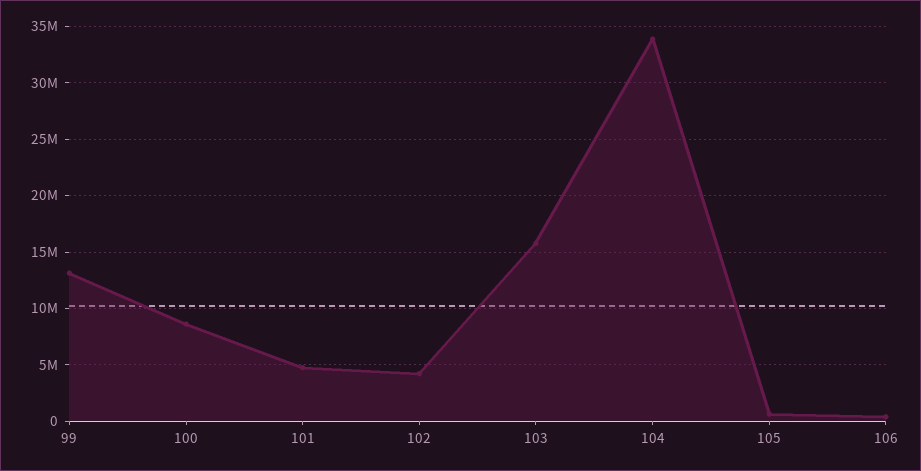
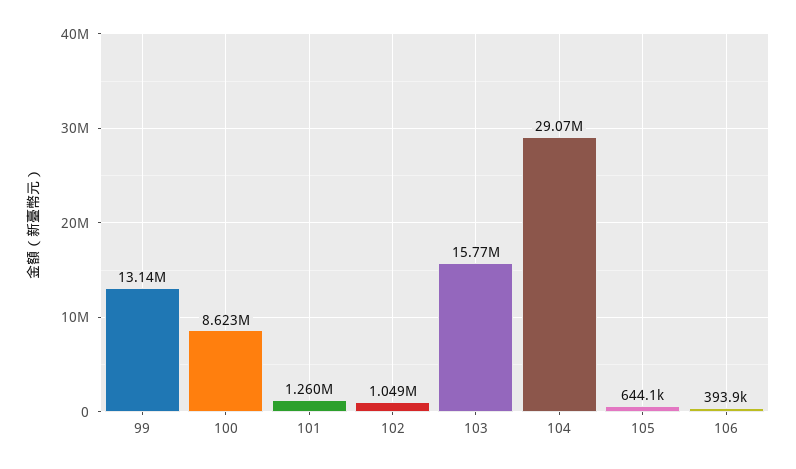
101: 5000000 -> 1260000
102: 4000000 -> 1049000
104: 34000000 -> 29070000

